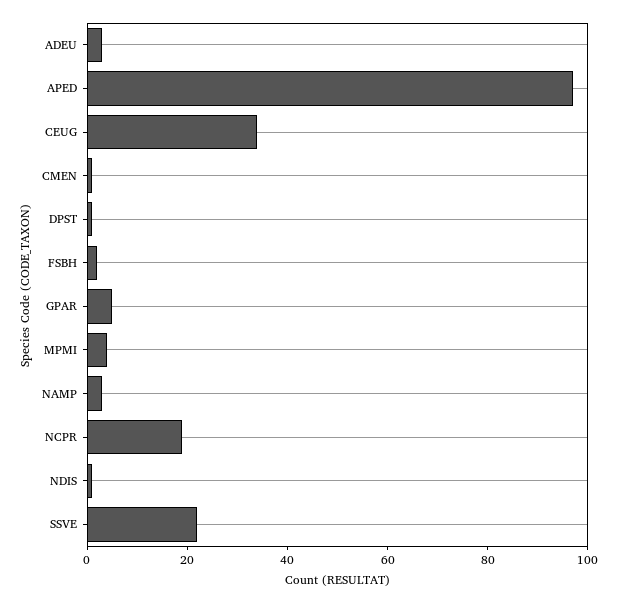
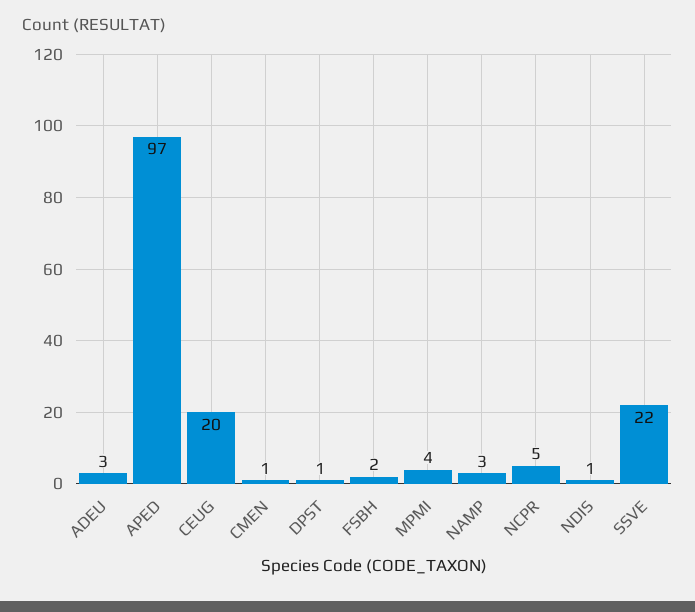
CEUG: 35 -> 20
GPAR: 5 -> none
NCPR: 20 -> 5

